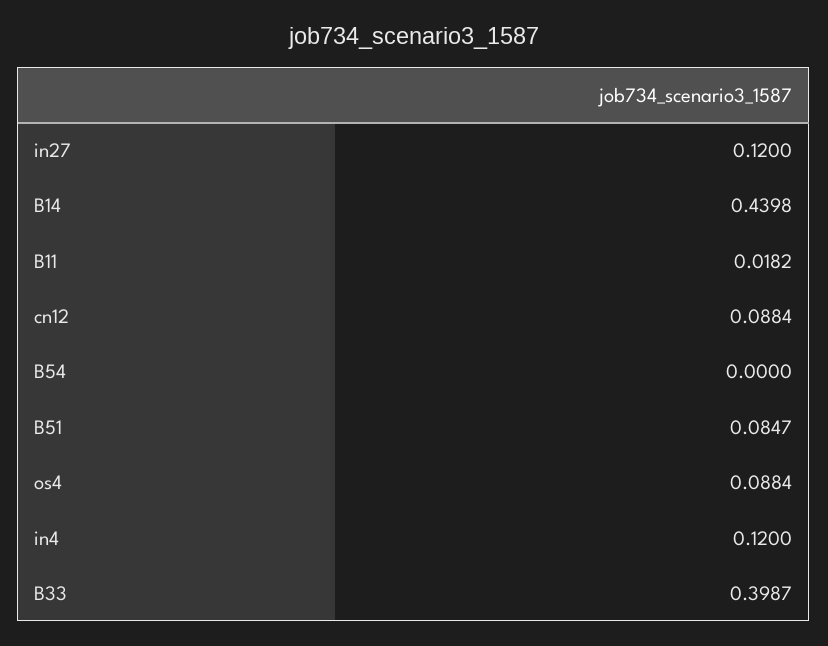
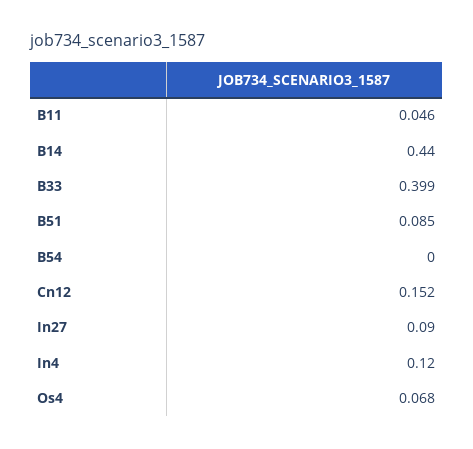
in27: 0.12 -> 0.09
B11: 0.0182 -> 0.046
cn12: 0.0884 -> 0.152
os4: 0.0884 -> 0.068

